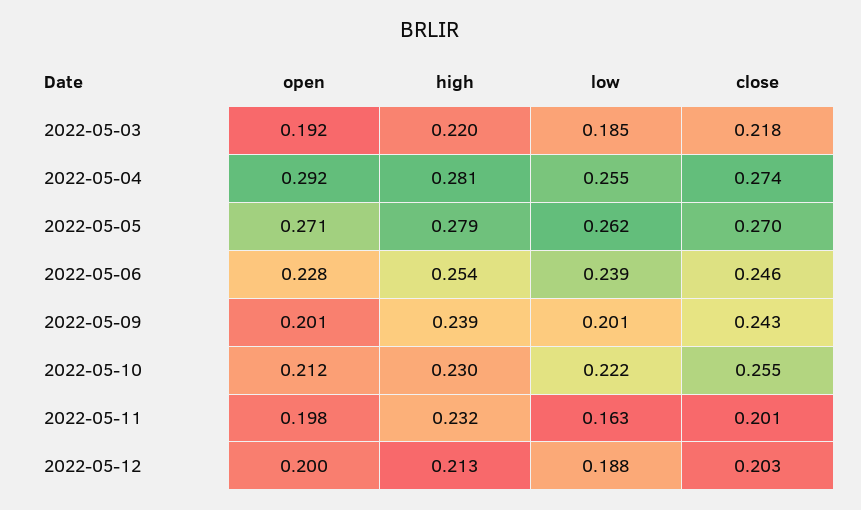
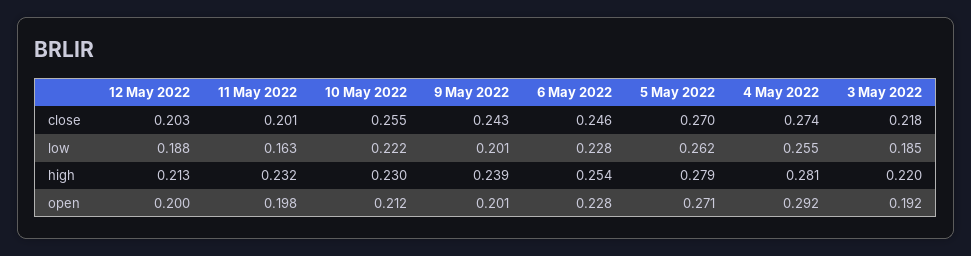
low, 2022-05-06: 0.239 -> 0.228

